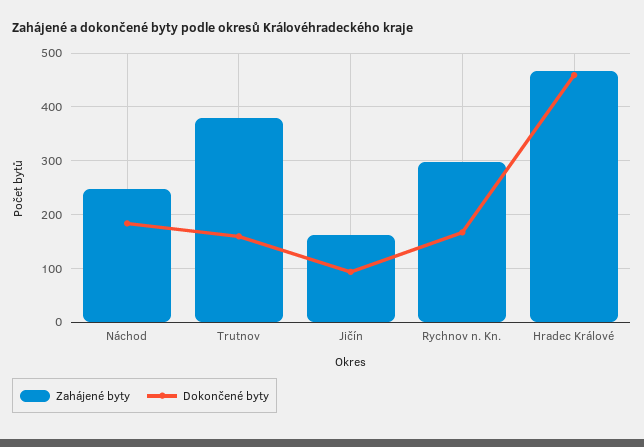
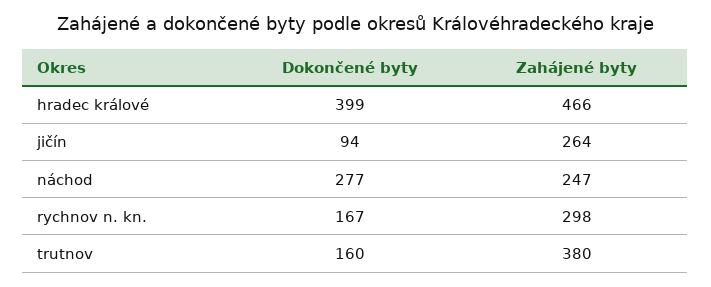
Dokončené byty, Náchod: 180 -> 277
Zahájené byty, Jičín: 160 -> 264
Dokončené byty, Hradec Králové: 460 -> 399

